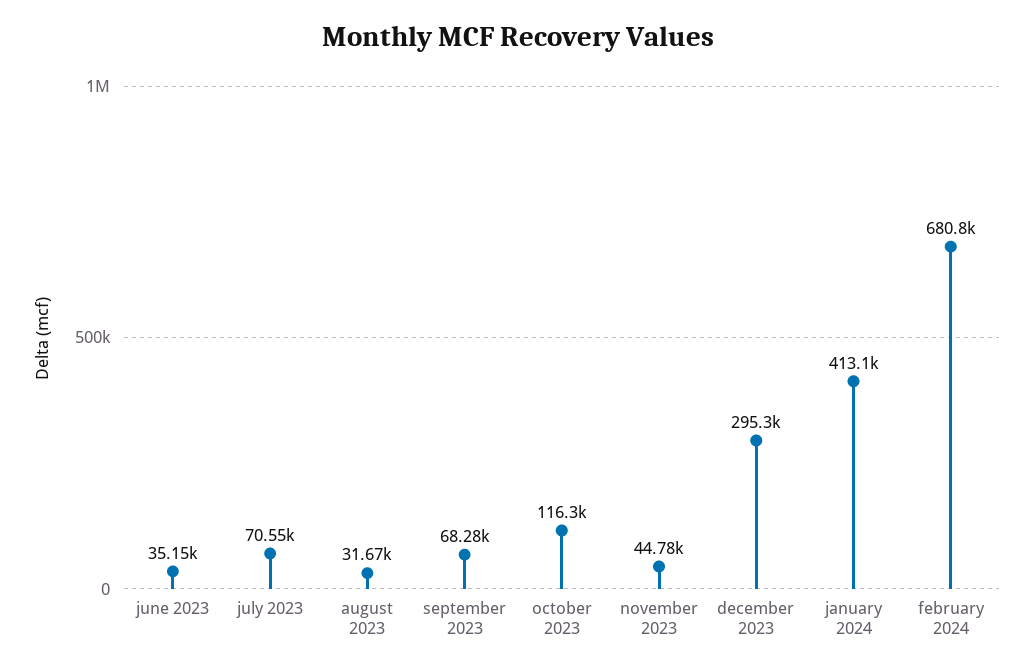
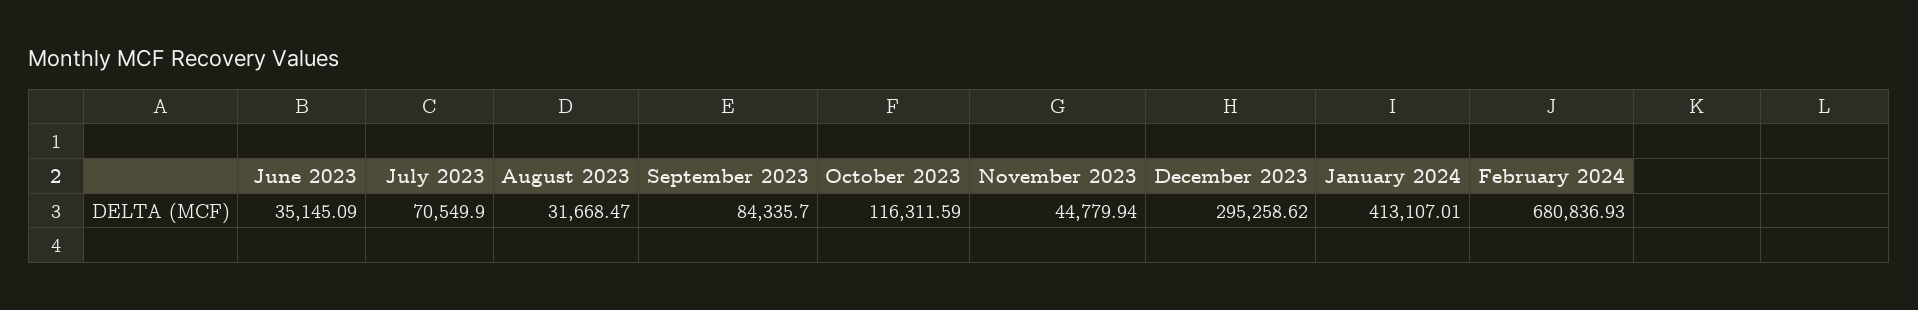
september 2023: 68280 -> 84335.7

